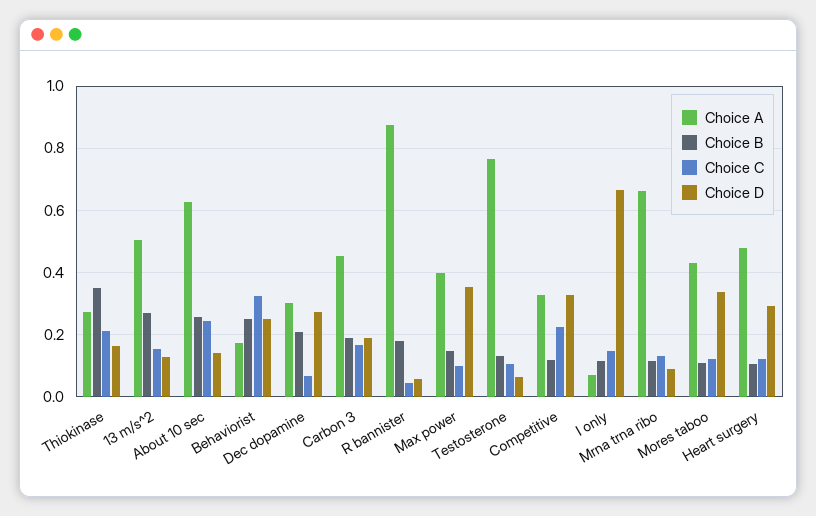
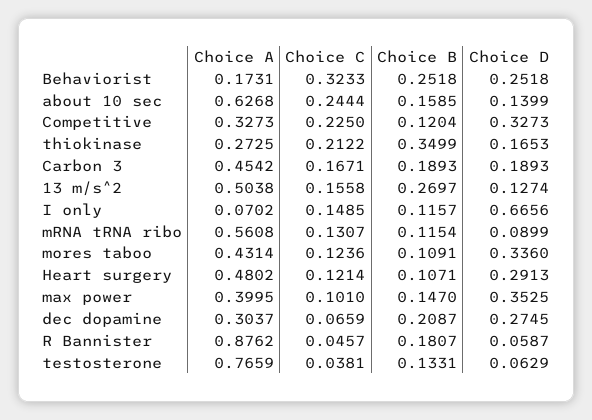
Choice B, About 10 sec: 0.26 -> 0.1585
Choice C, Testosterone: 0.1 -> 0.0381
Choice A, Mrna trna ribo: 0.66 -> 0.5608

